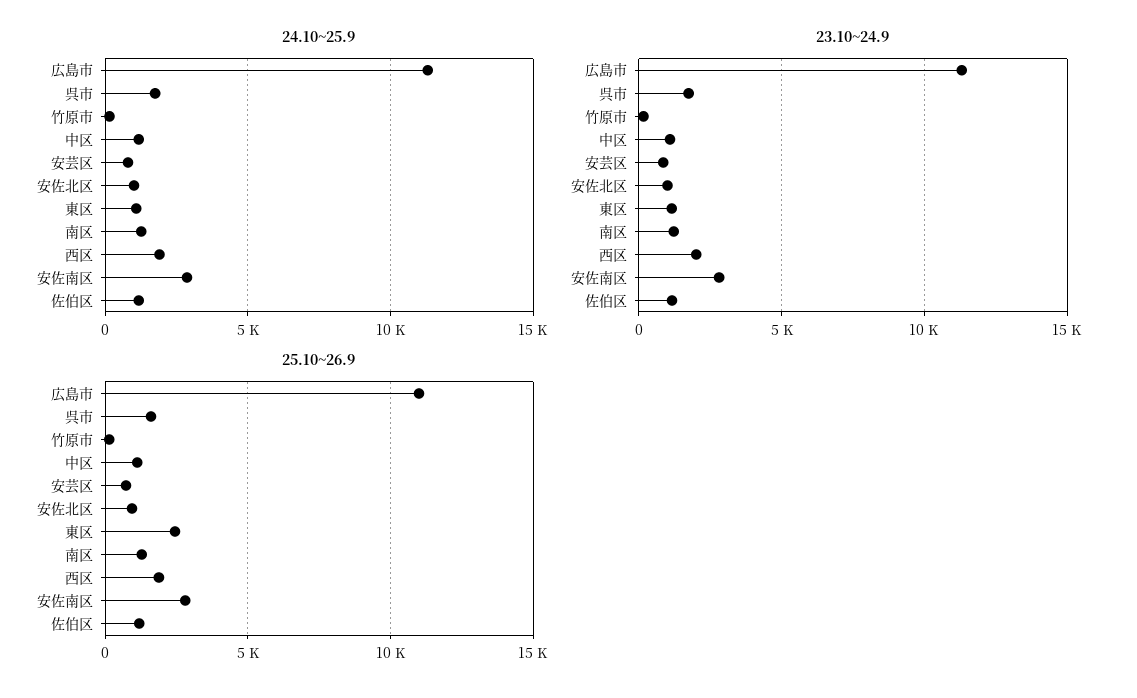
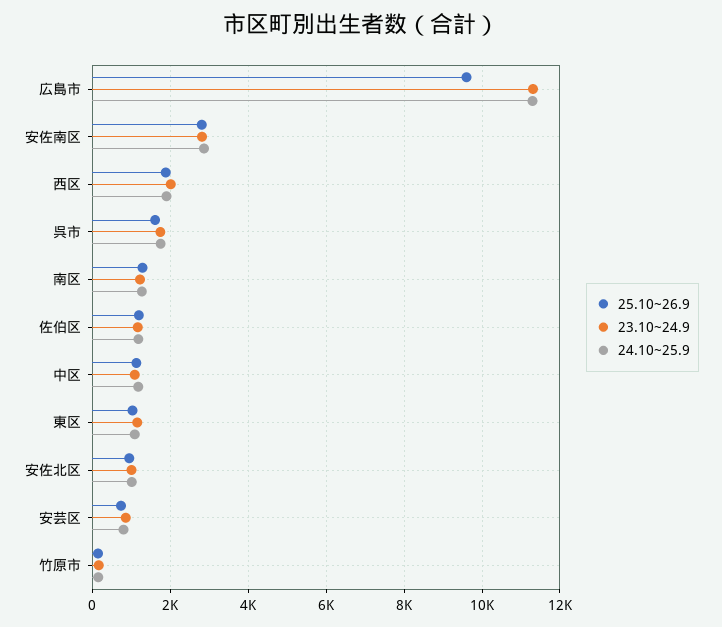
25.10~26.9, 広島市: 11000 -> 9600
25.10~26.9, 東区: 2500 -> 1000

